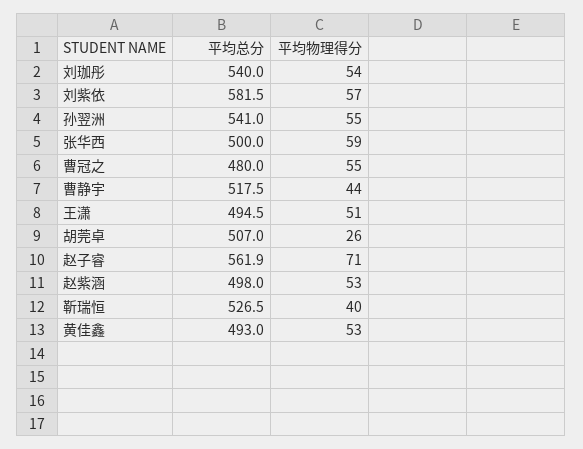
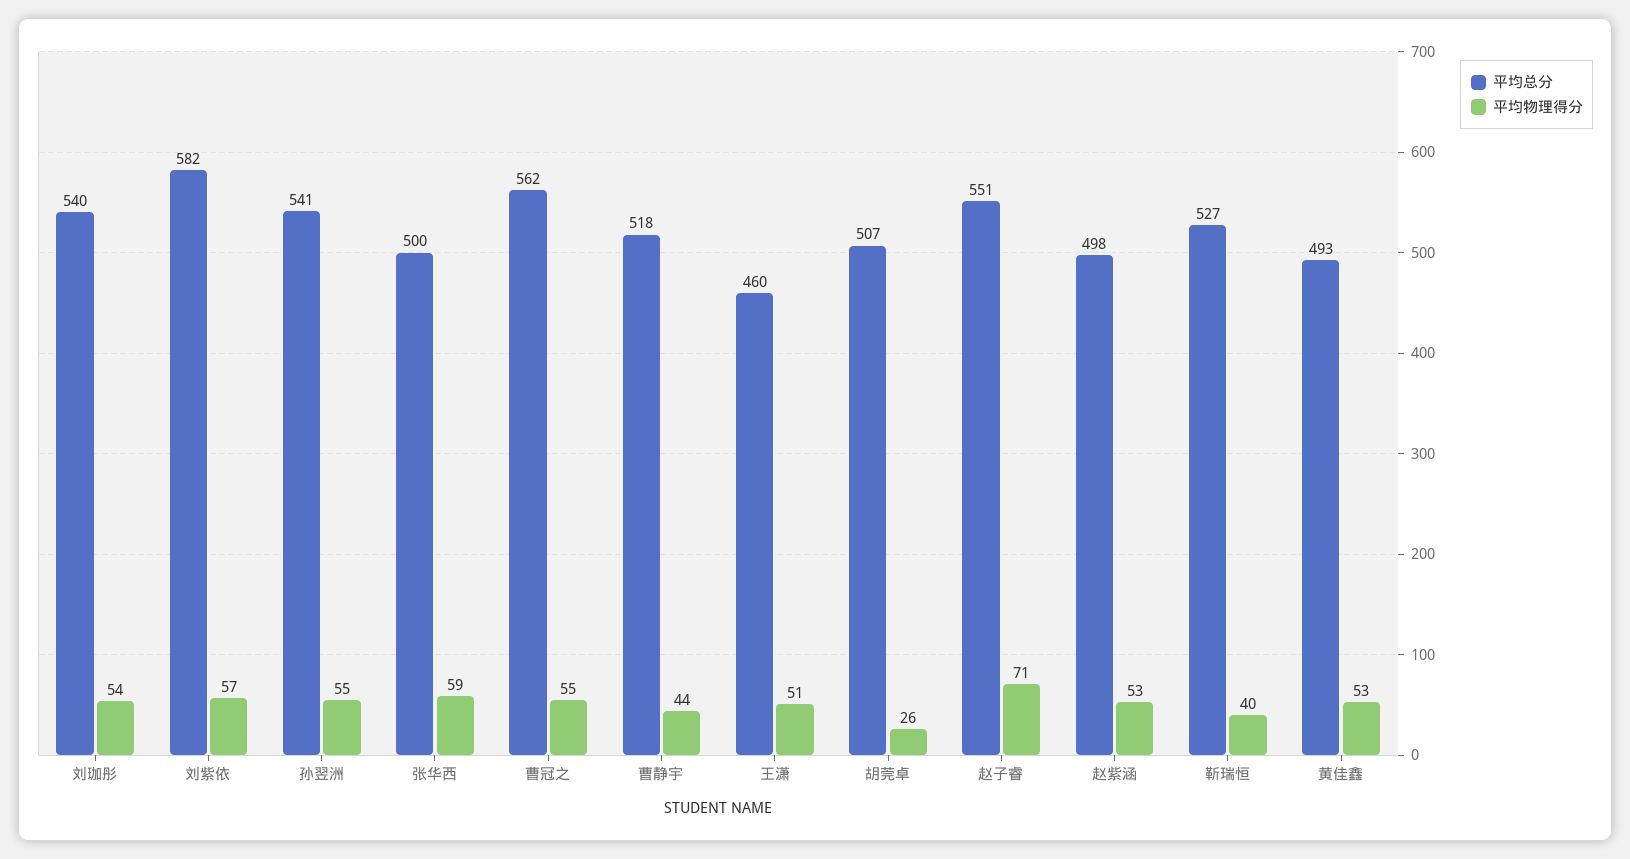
平均总分, 曹冠之: 480 -> 562
平均总分, 王潇: 494.5 -> 460
平均总分, 赵子睿: 561.9 -> 551

